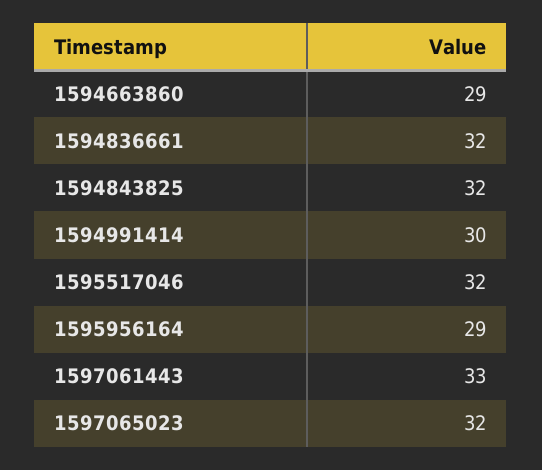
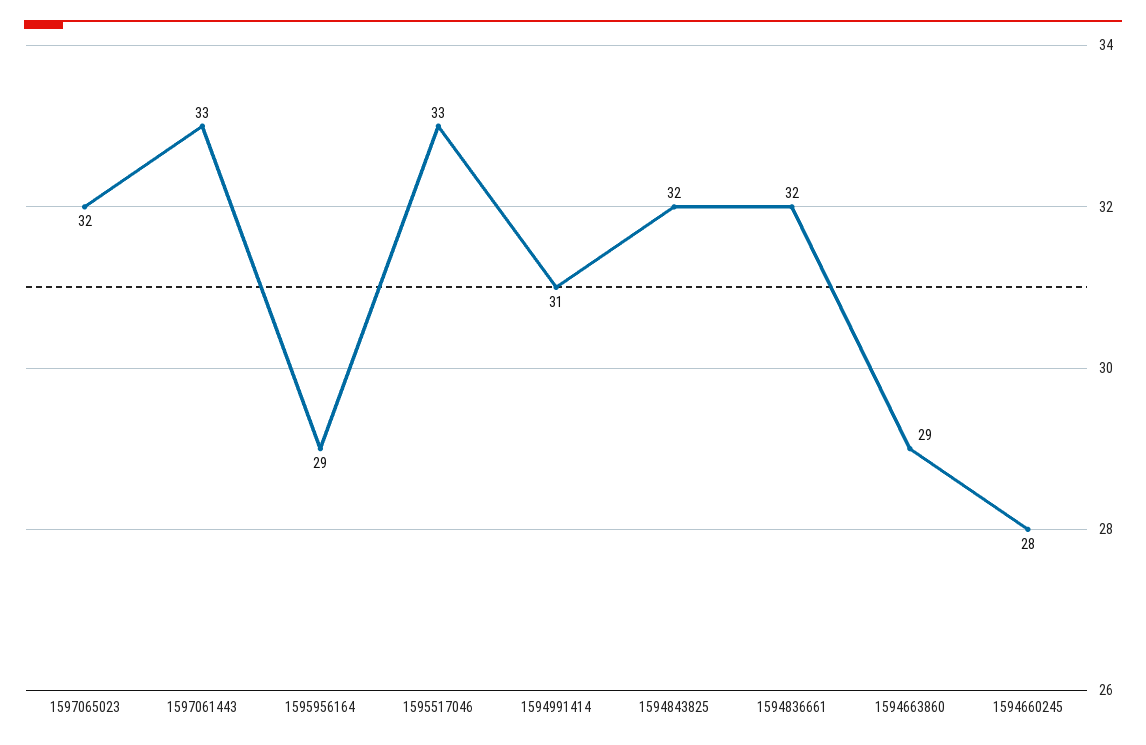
1594991414: 30 -> 31
1595517046: 32 -> 33
1594660245: none -> 28

